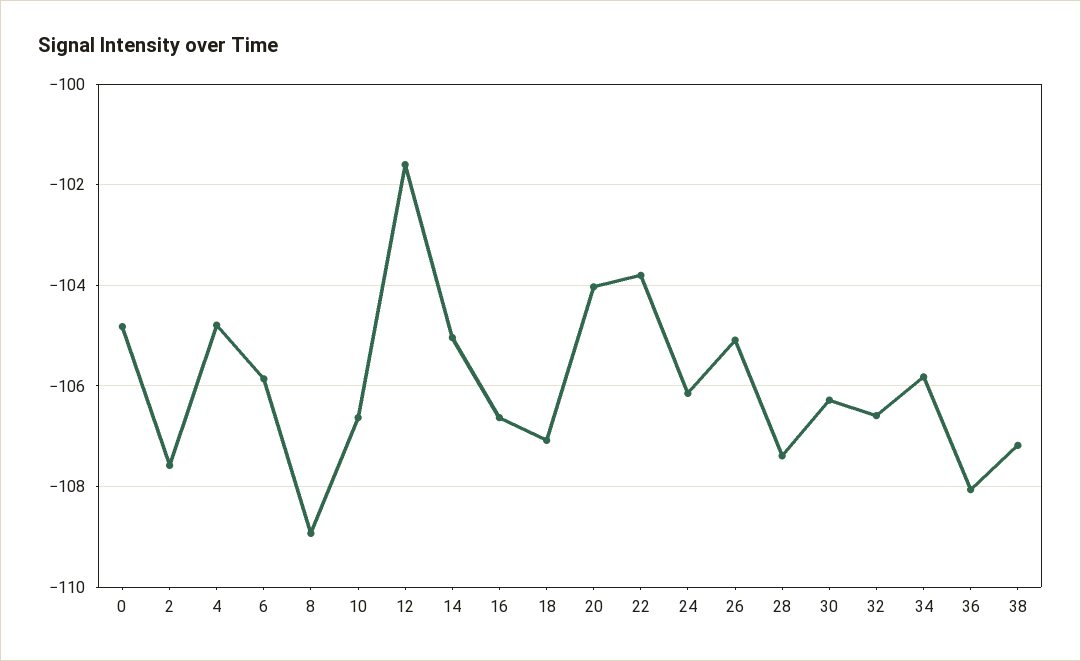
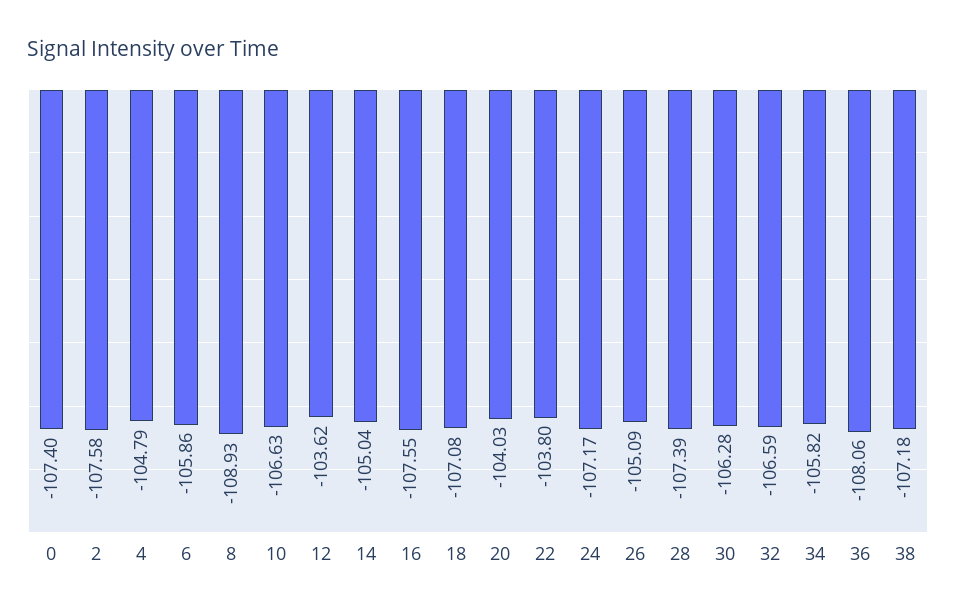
0: -104.8 -> -107.4
12: -101.6 -> -103.62
16: -106.6 -> -107.55
24: -106.2 -> -107.17

